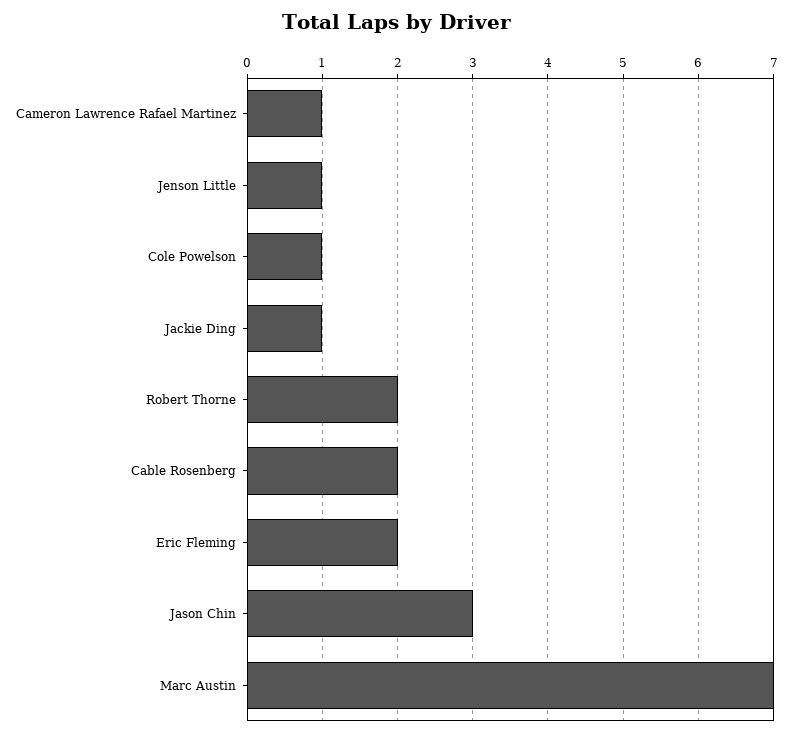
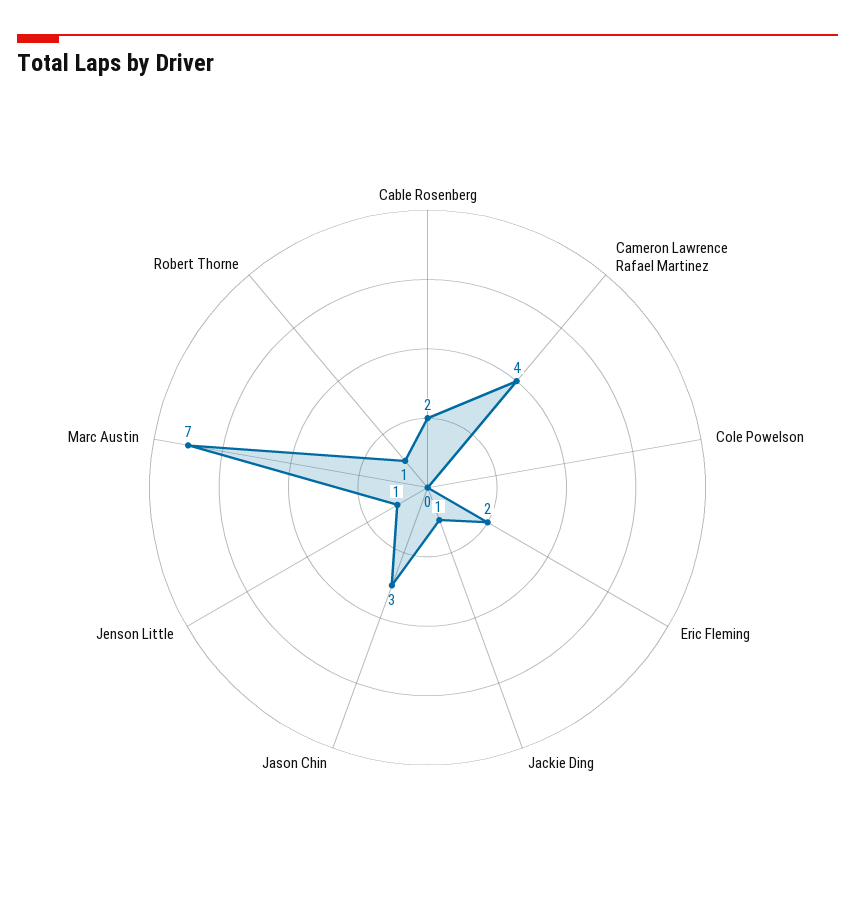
Cameron Lawrence Rafael Martinez: 1 -> 4
Cole Powelson: 1 -> 0
Robert Thorne: 2 -> 1

